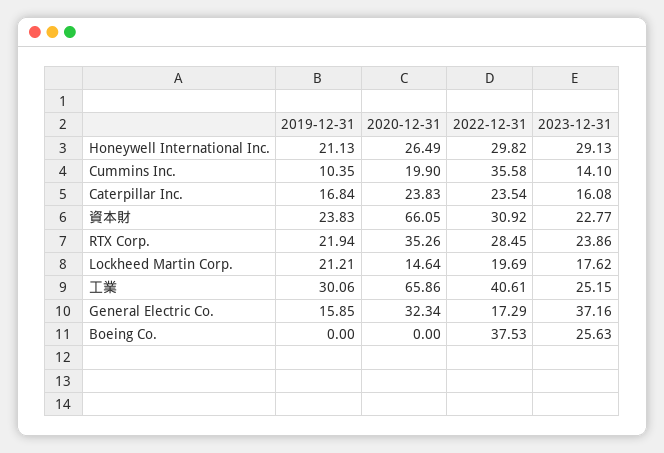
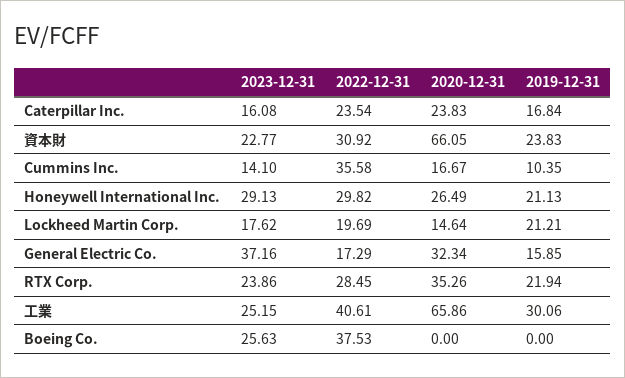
2020-12-31, Cummins Inc.: 19.9 -> 16.67

